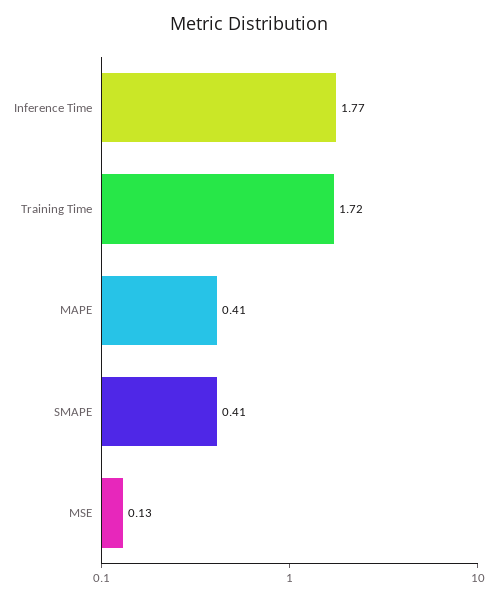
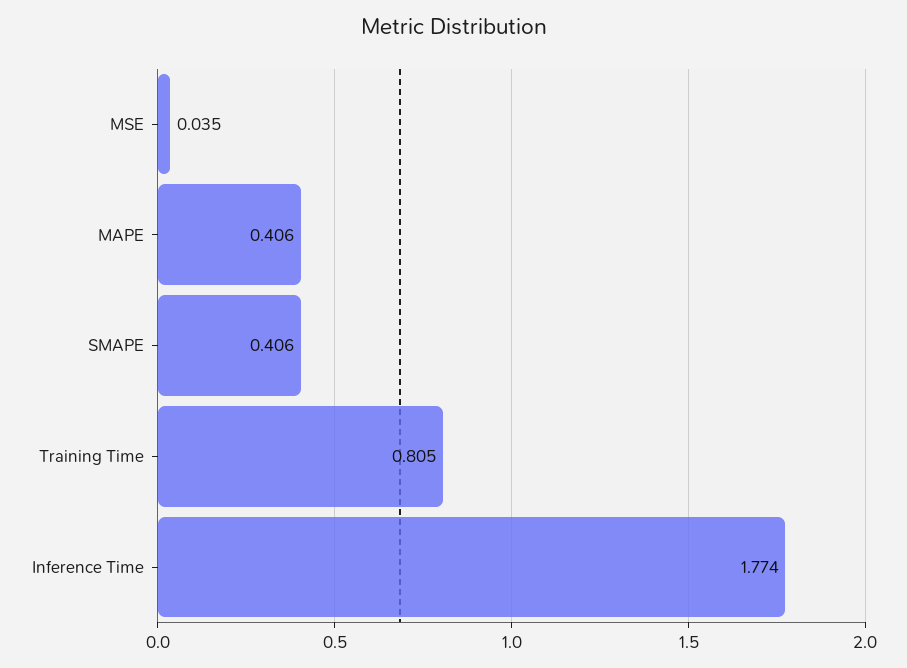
Training Time: 1.72 -> 0.805
MSE: 0.13 -> 0.035

